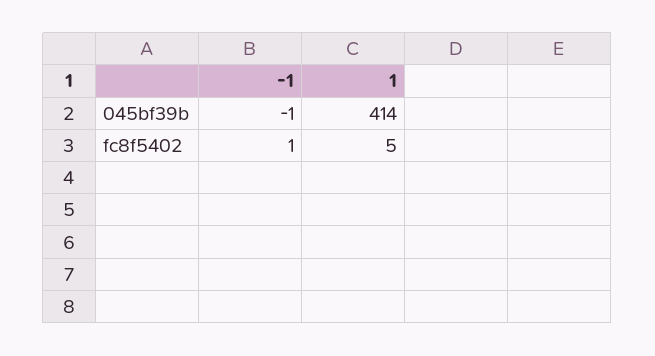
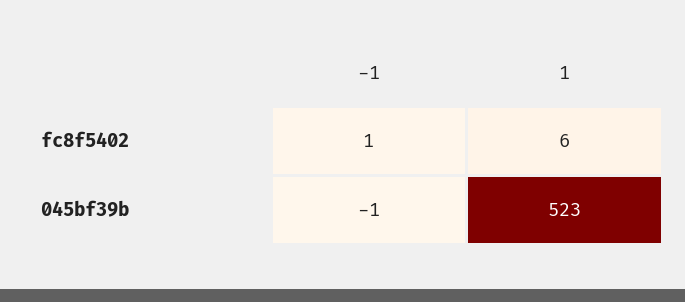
1, 045bf39b: 414 -> 523
1, fc8f5402: 5 -> 6

